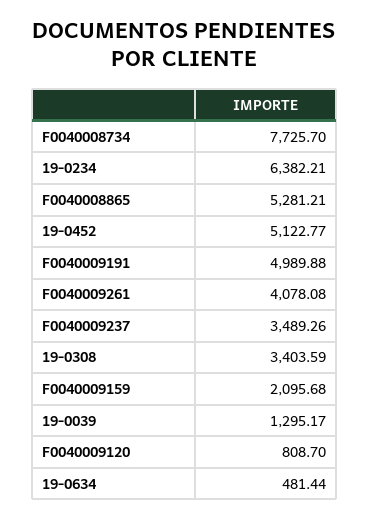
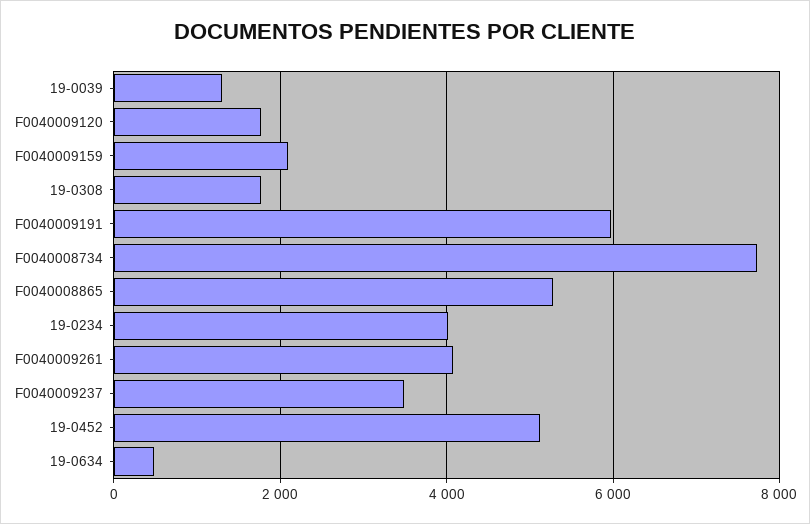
19-0234: 6382.21 -> 4000
F0040009191: 4989.88 -> 6000
19-0308: 3403.59 -> 1800
F0040009120: 808.7 -> 1800

